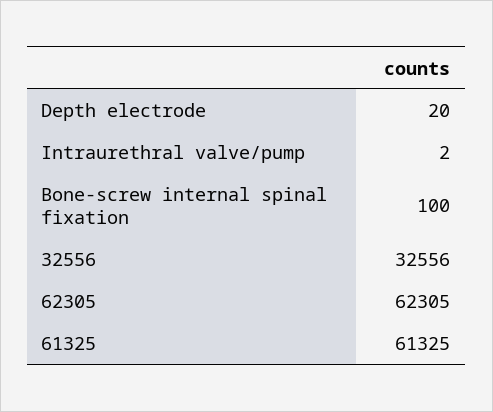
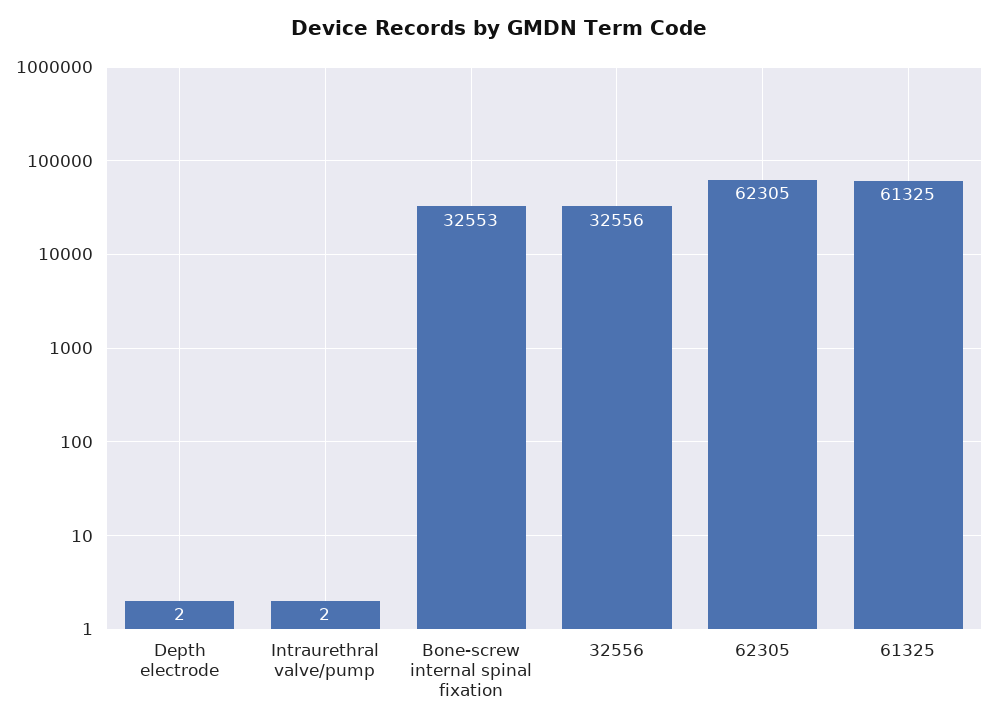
Depth electrode: 20 -> 2
Bone-screw internal spinal fixation: 100 -> 32553

